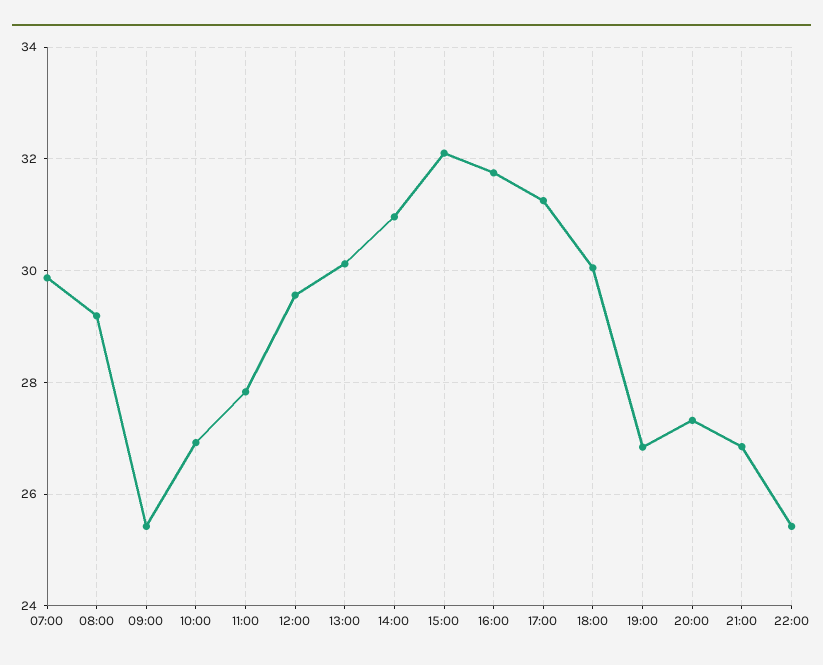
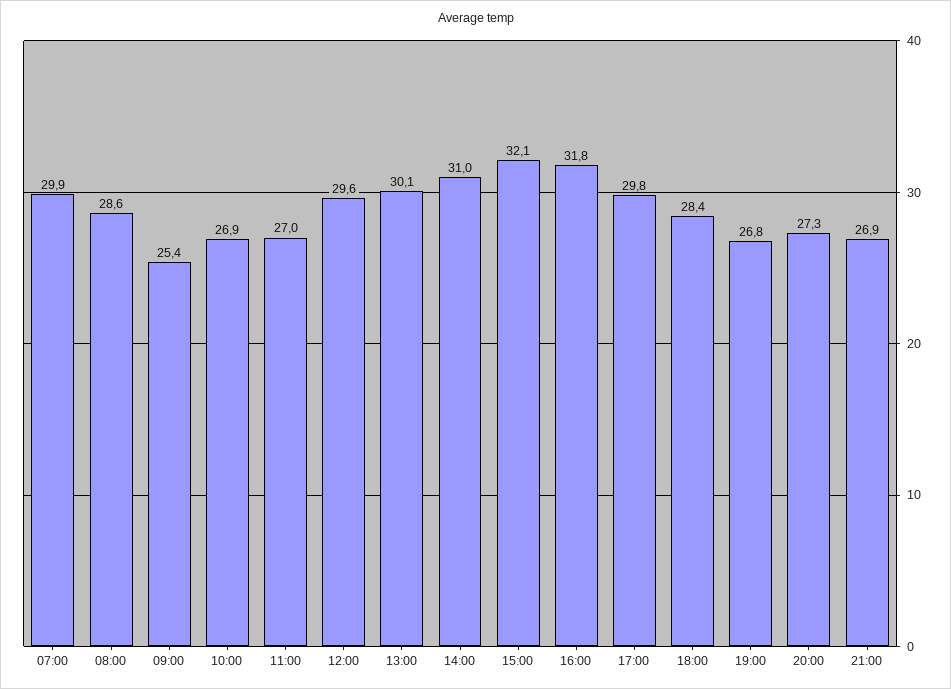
08:00: 29.2 -> 28.6
11:00: 27.8 -> 27
17:00: 31.2 -> 29.8
18:00: 30 -> 28.4
22:00: 25.4 -> none

